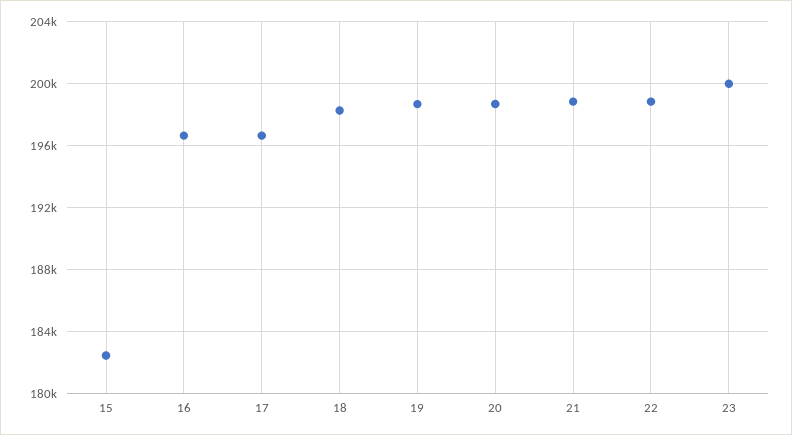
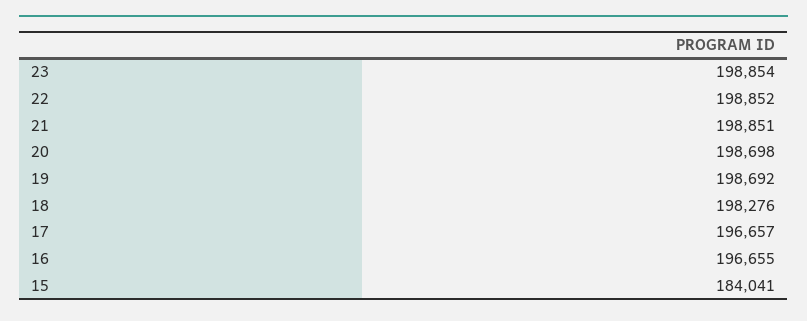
15: 182500 -> 184041
23: 200000 -> 198854

